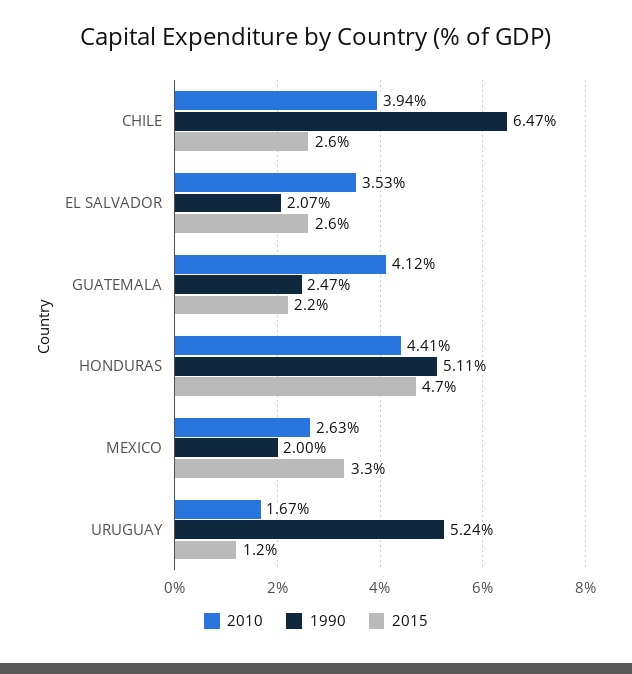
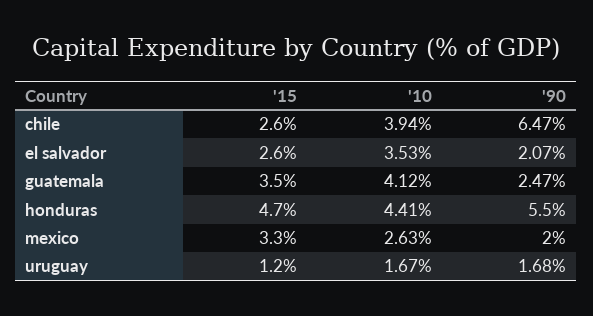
2015, GUATEMALA: 2.2 -> 3.5
1990, HONDURAS: 5.11 -> 5.5
1990, URUGUAY: 5.24 -> 1.68

